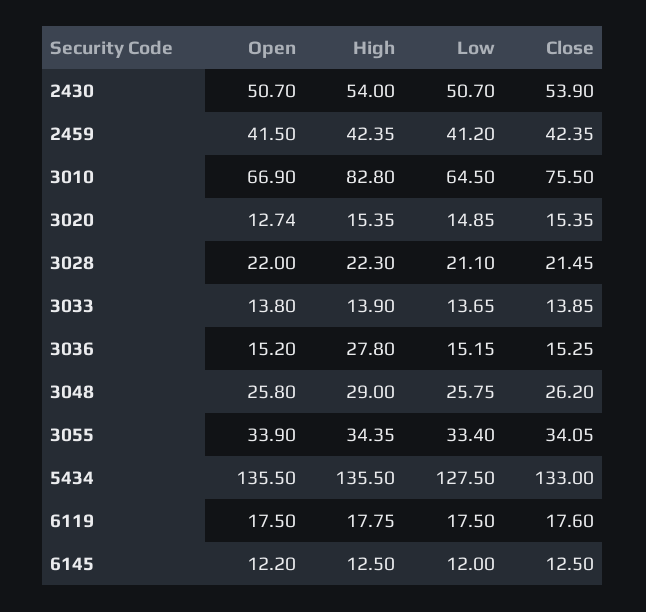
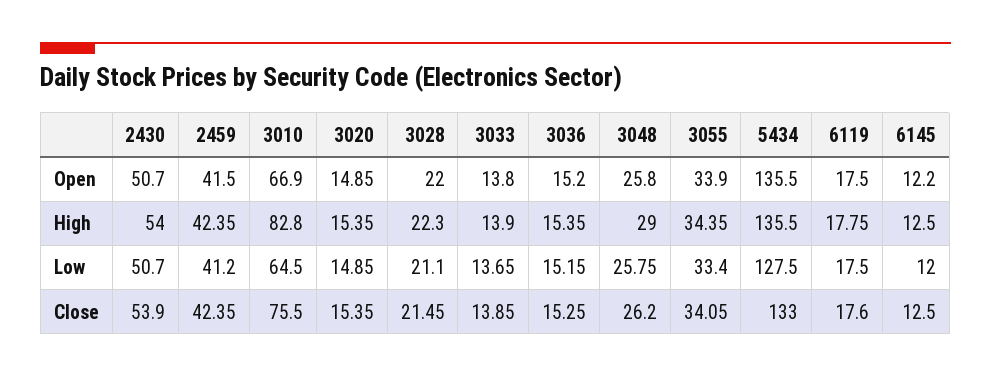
Open, 3020: 12.74 -> 14.85
High, 3036: 27.8 -> 15.35

